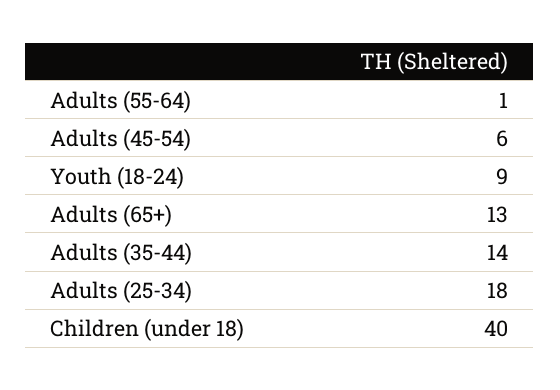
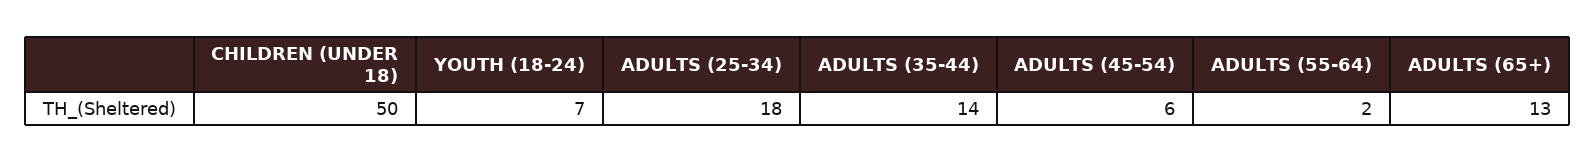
Adults (55-64): 1 -> 2
Youth (18-24): 9 -> 7
Children (under 18): 40 -> 50

